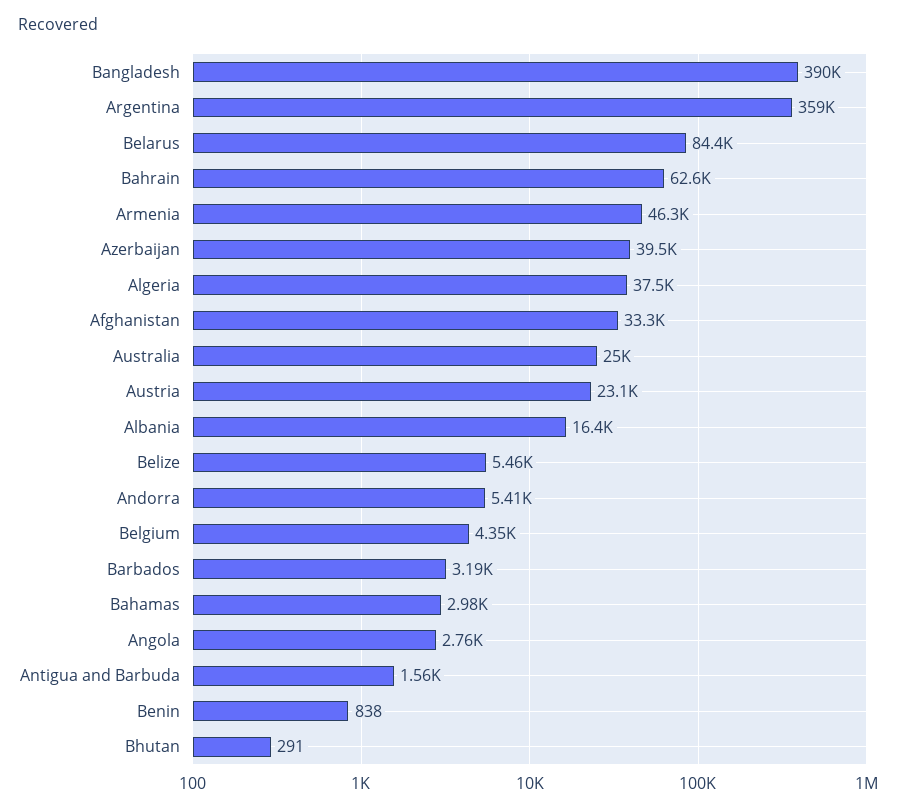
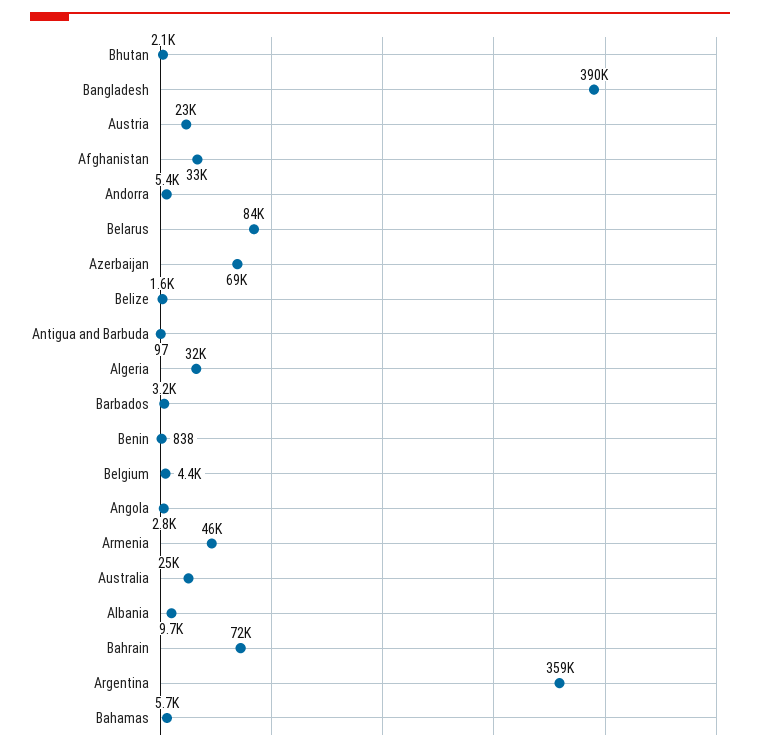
Bahrain: 62600 -> 72000
Azerbaijan: 39500 -> 69000
Algeria: 37500 -> 32000
Albania: 16400 -> 9700
Belize: 5460 -> 1600
Bahamas: 2980 -> 5700
Antigua and Barbuda: 1560 -> 97
Bhutan: 291 -> 2100

